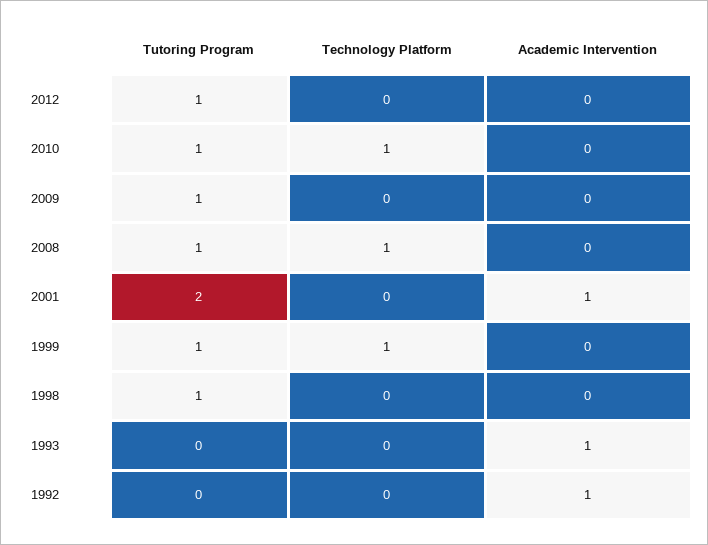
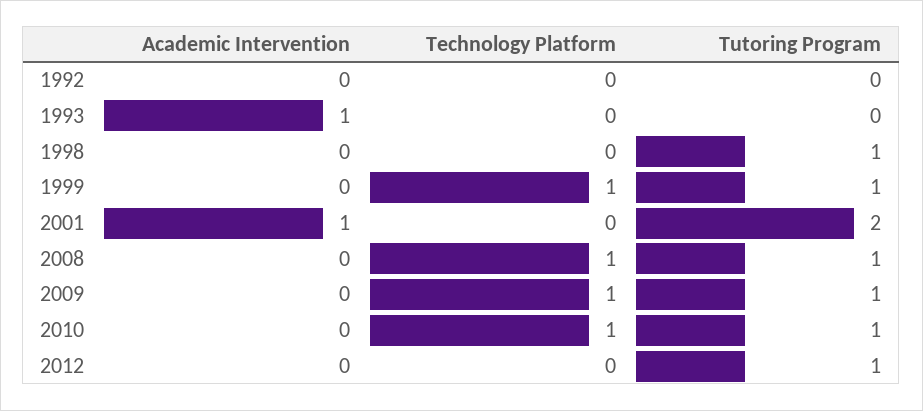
Technology Platform, 2009: 0 -> 1
Academic Intervention, 1992: 1 -> 0

